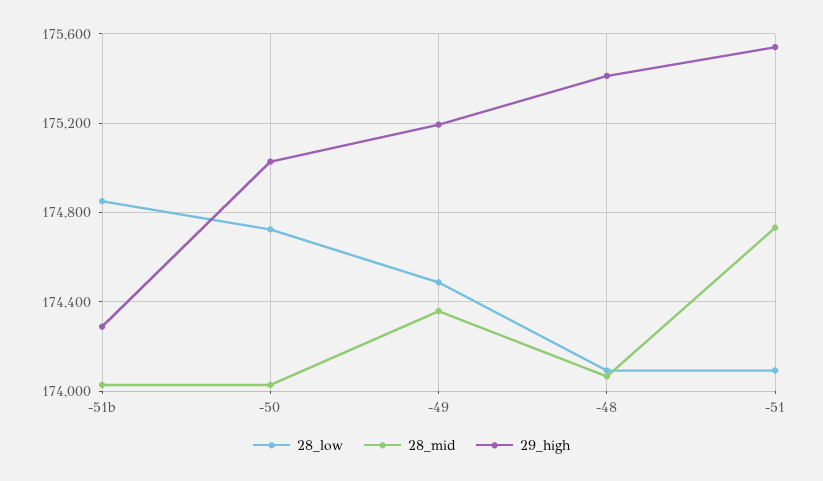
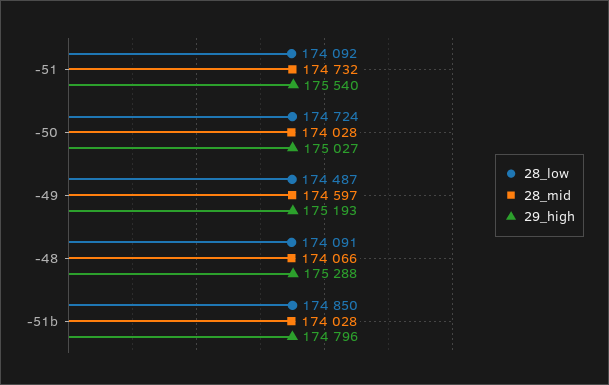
29_high, -51b: 174300 -> 174796
28_mid, -49: 174350 -> 174597
29_high, -48: 175400 -> 175288

